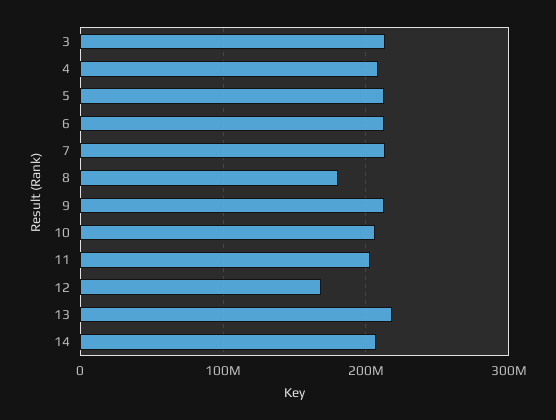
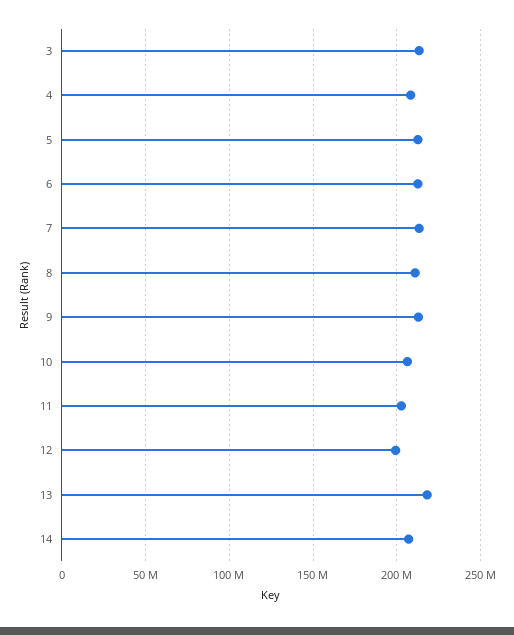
8: 180000000 -> 210000000
12: 170000000 -> 200000000

